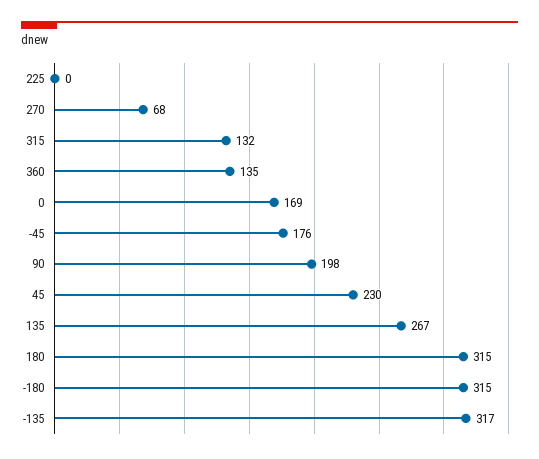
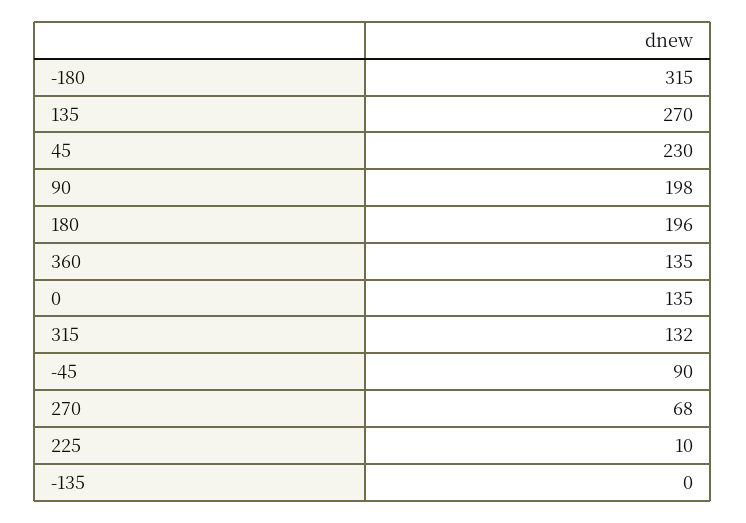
225: 0 -> 10
0: 169 -> 135
-45: 176 -> 90
135: 267 -> 270
180: 315 -> 196
-135: 317 -> 0

